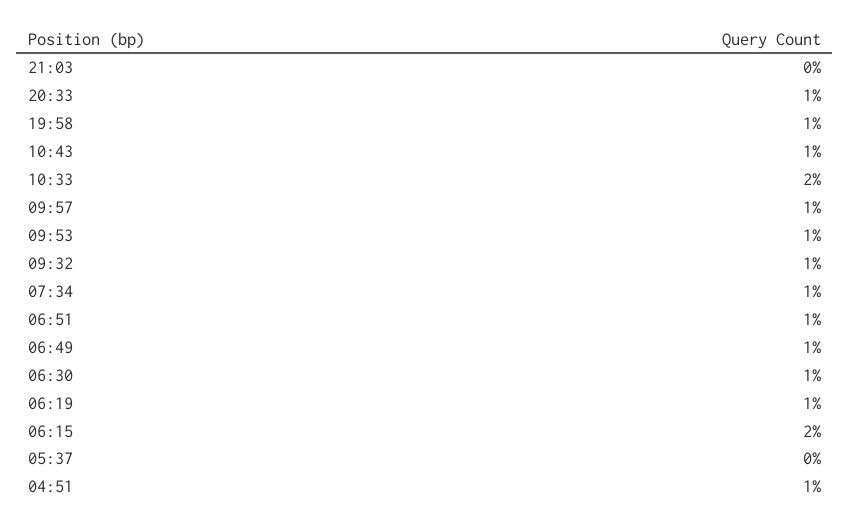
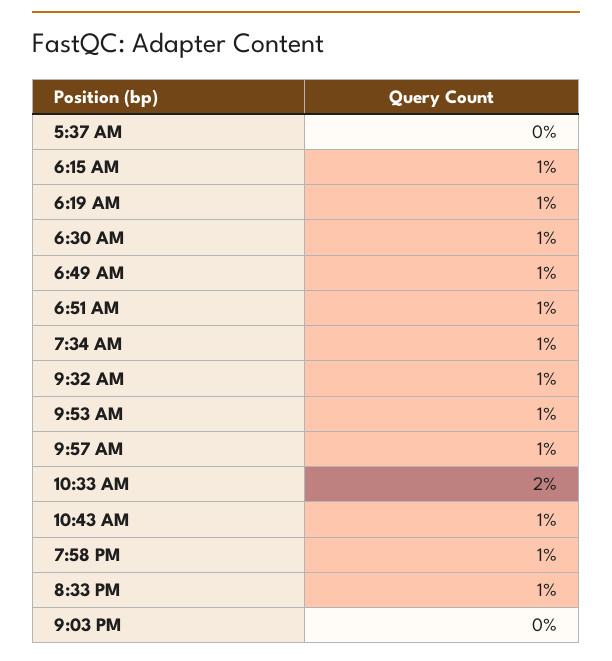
06:15: 2 -> 1
04:51: 1 -> none

